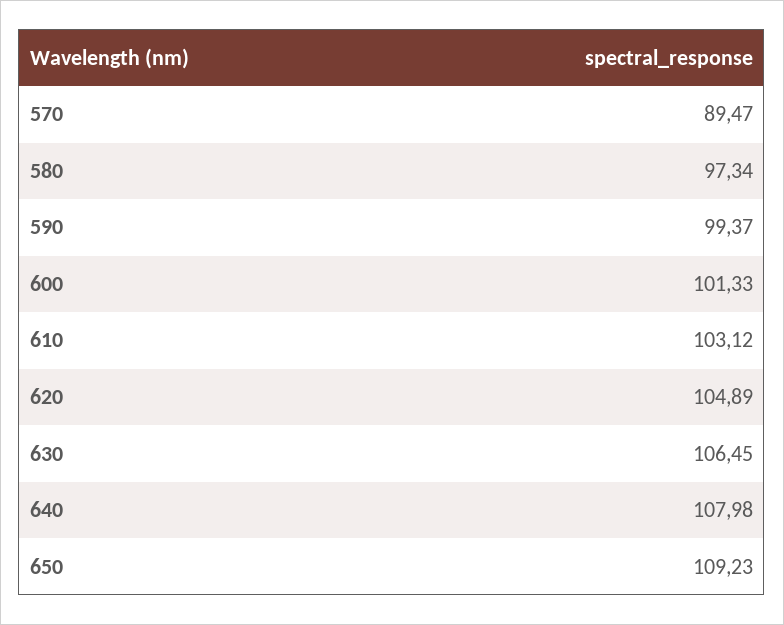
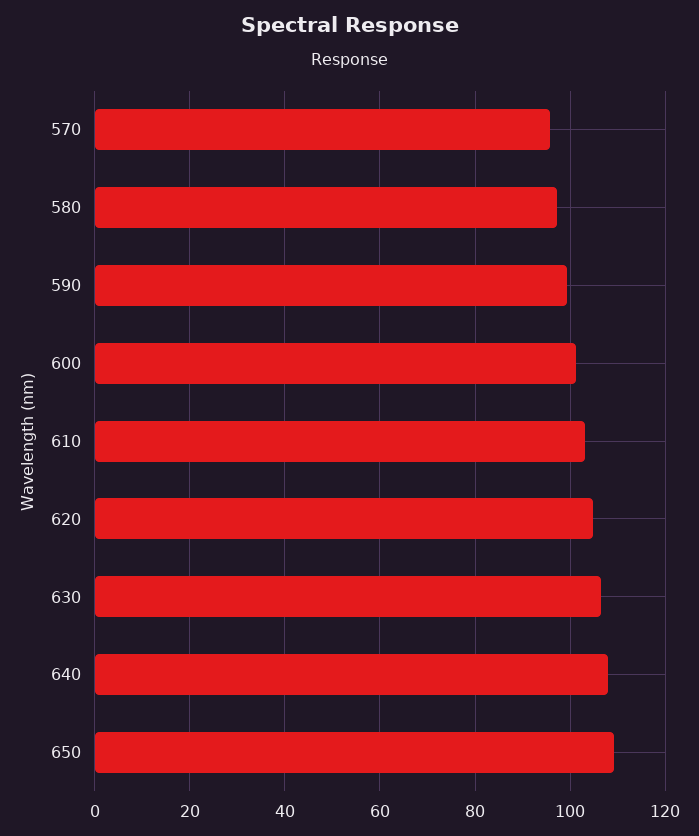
570: 89.47 -> 96

